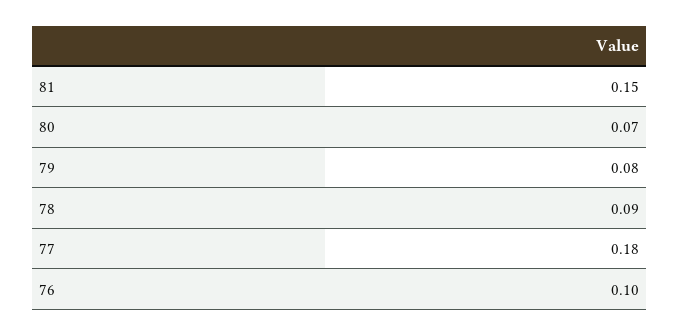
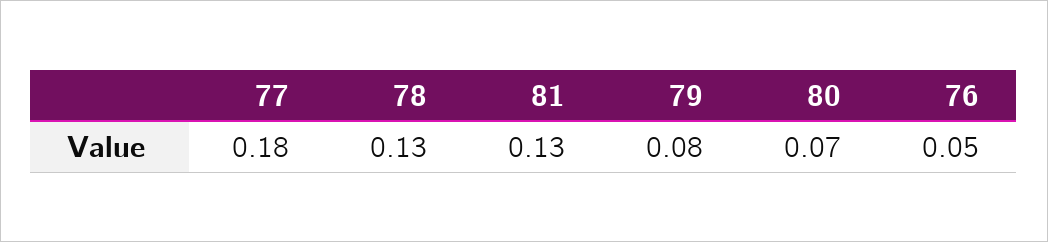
81: 0.15 -> 0.13
78: 0.09 -> 0.13
76: 0.1 -> 0.05

